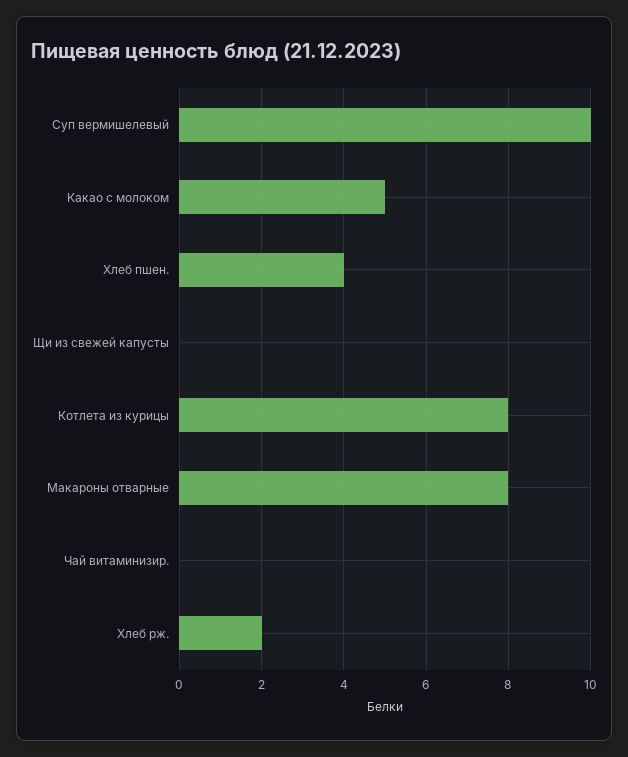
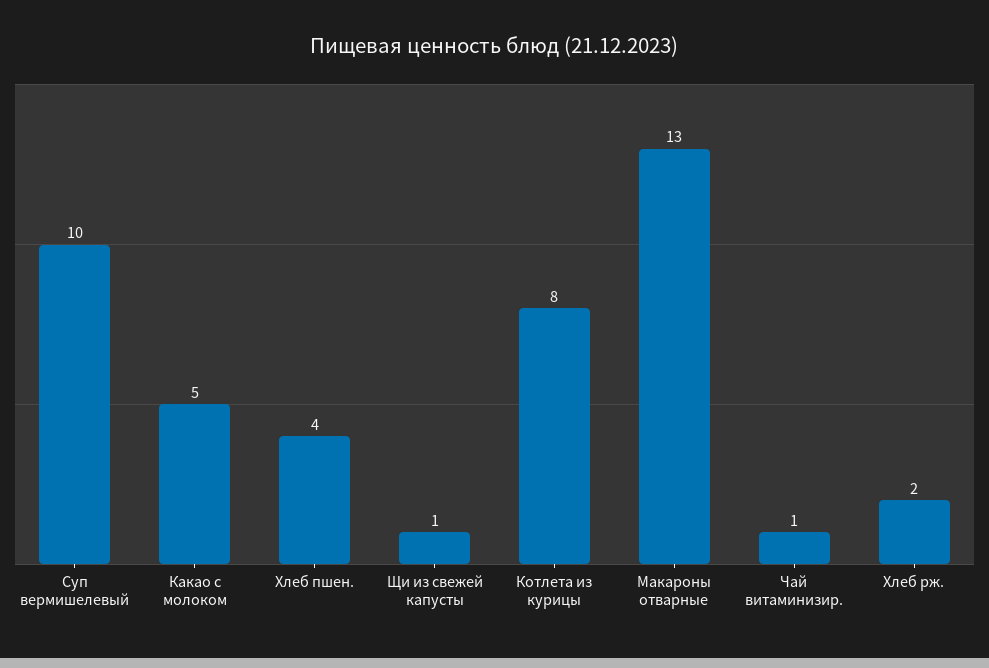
Щи из свежей капусты: 0 -> 1
Макароны отварные: 8 -> 13
Чай витаминизир.: 0 -> 1

